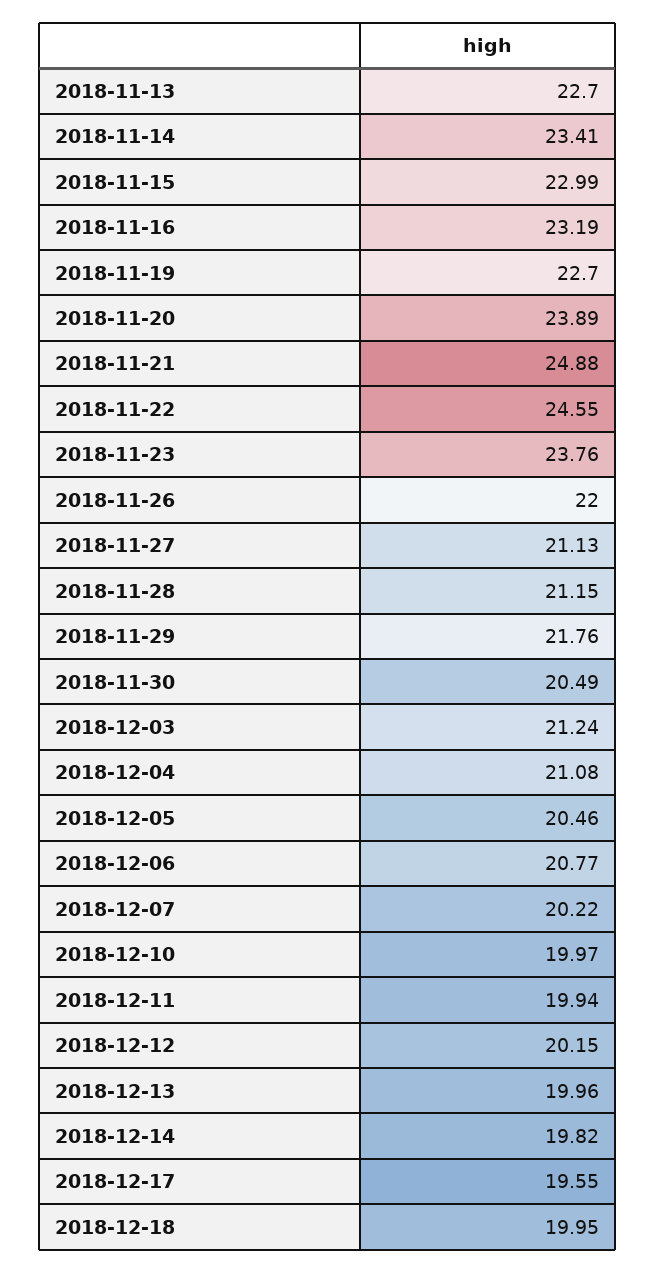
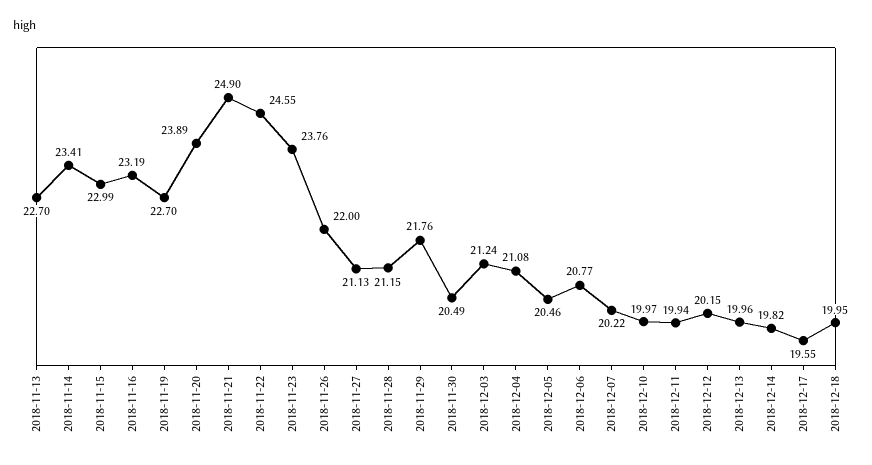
2018-11-21: 24.88 -> 24.9

